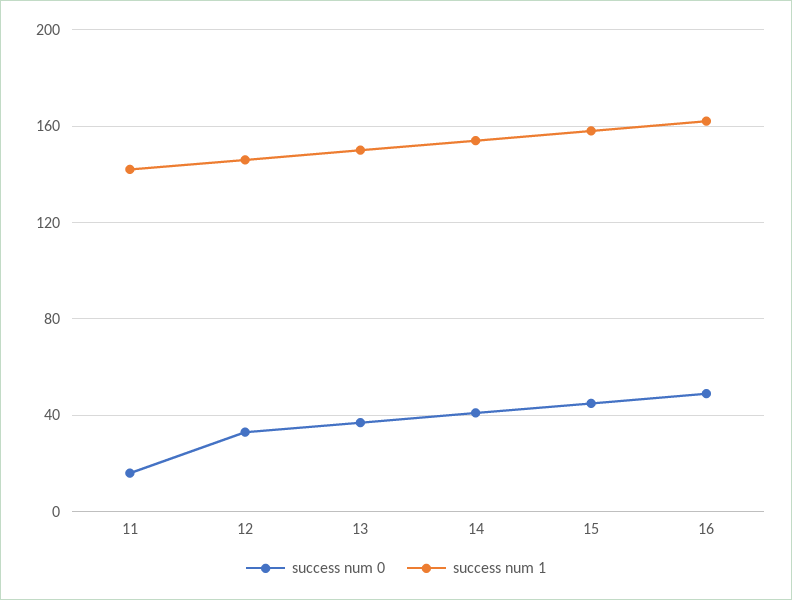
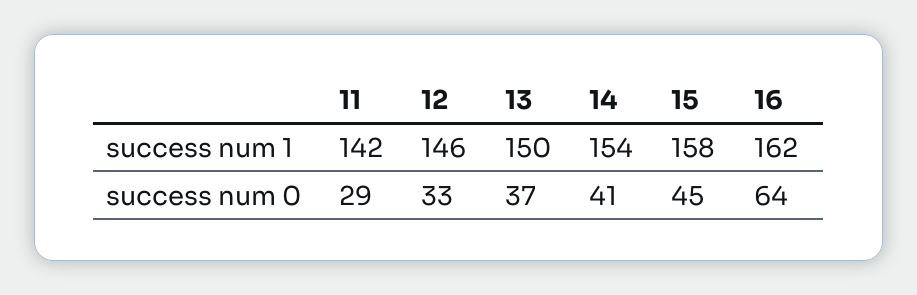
success num 0, 11: 15 -> 29
success num 0, 16: 50 -> 64

